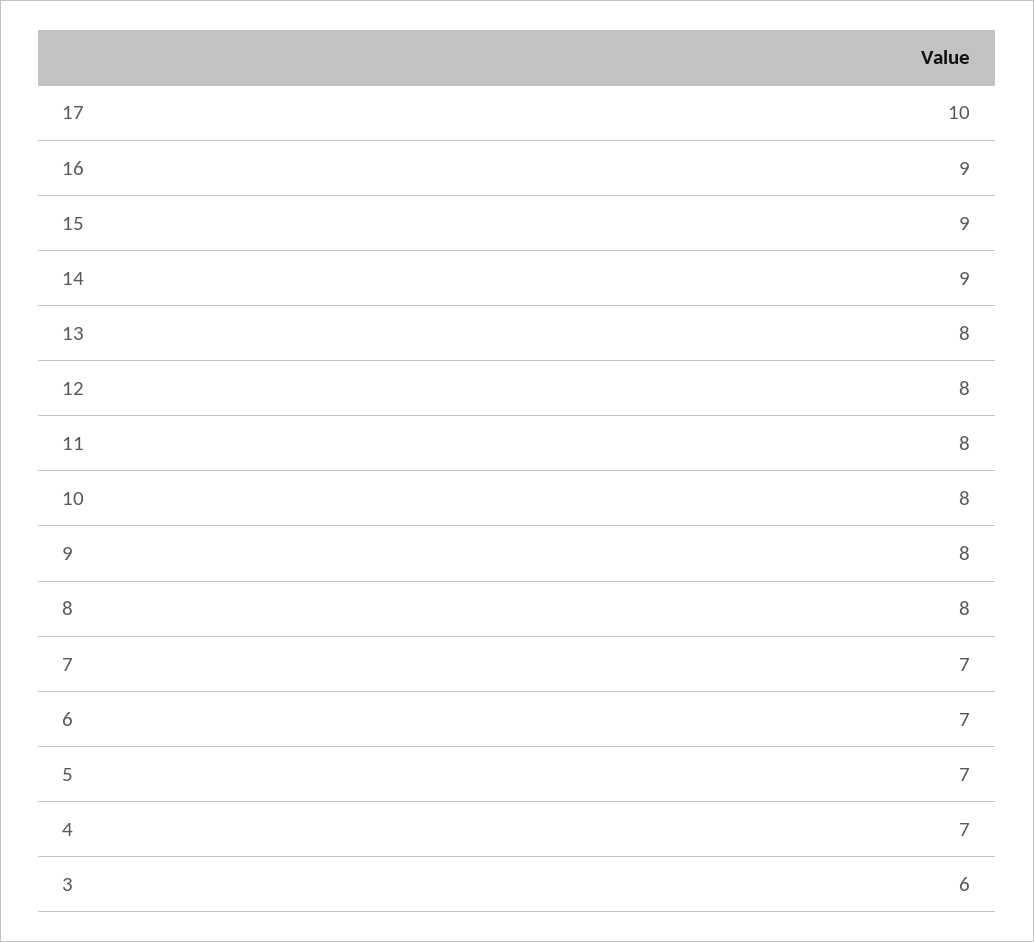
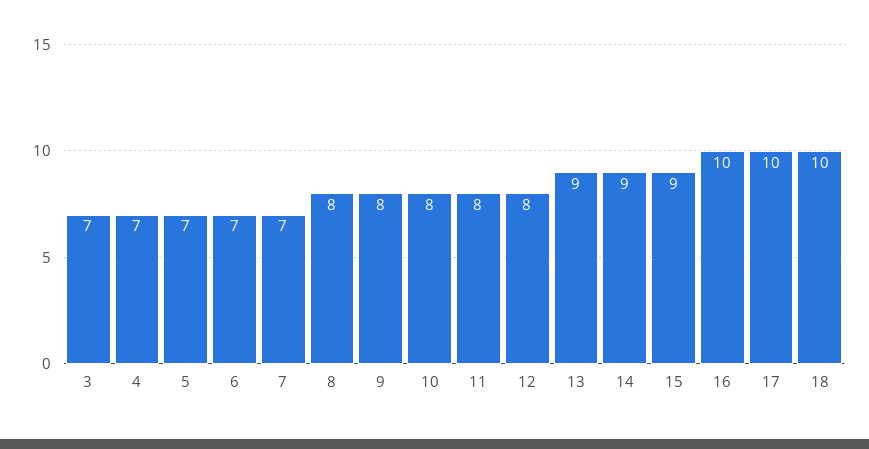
16: 9 -> 10
13: 8 -> 9
3: 6 -> 7
18: none -> 10

